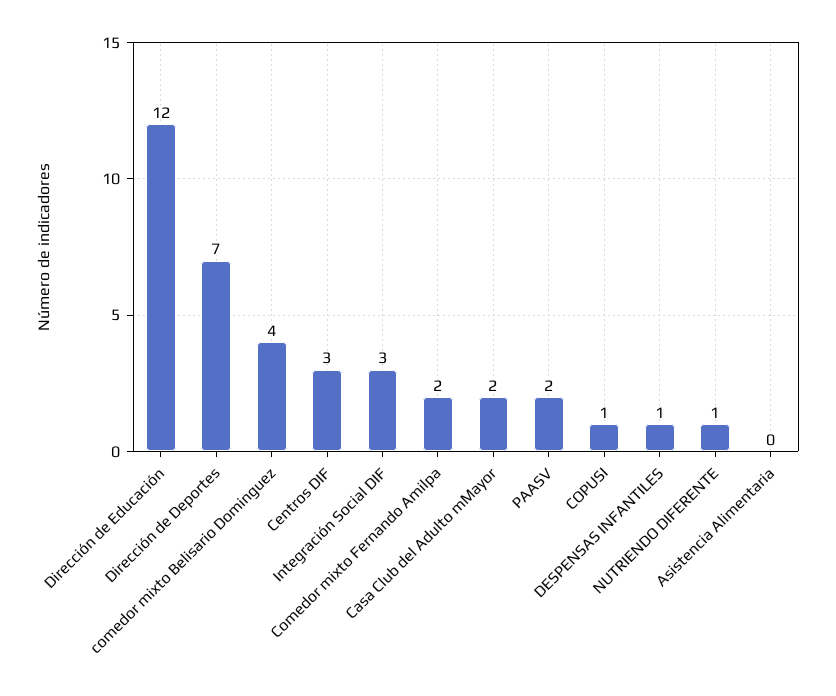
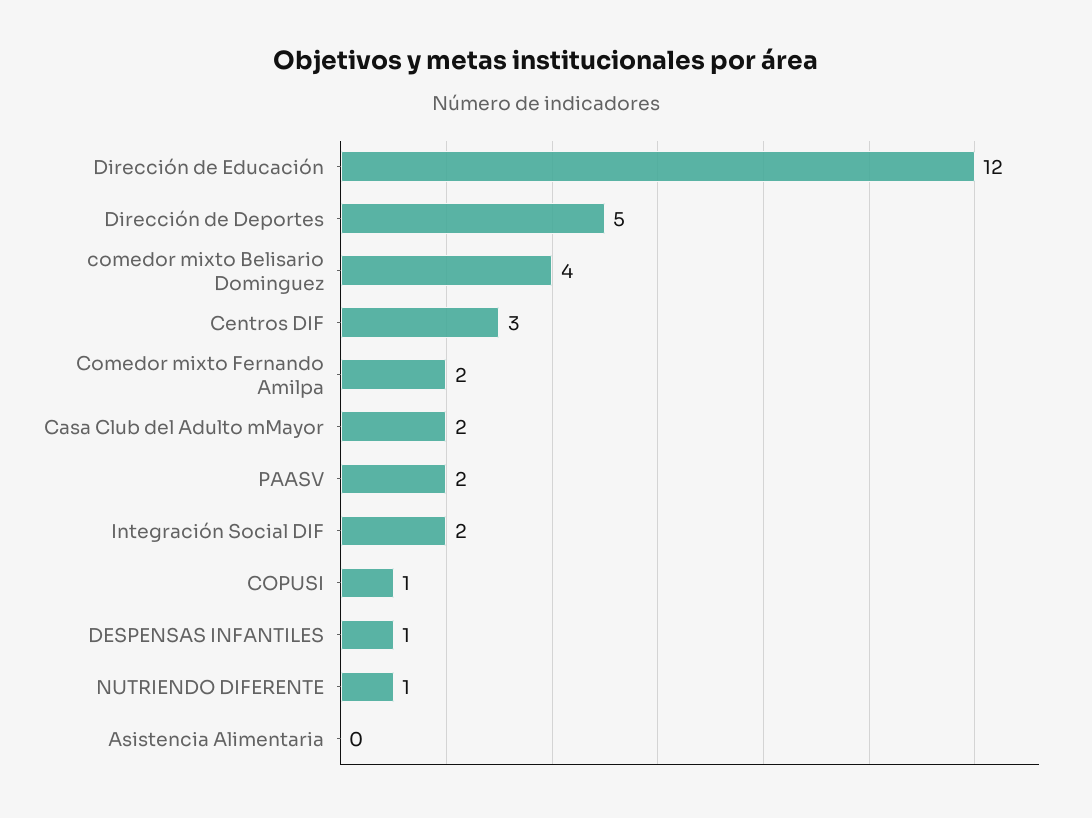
Dirección de Deportes: 7 -> 5
Integración Social DIF: 3 -> 2

